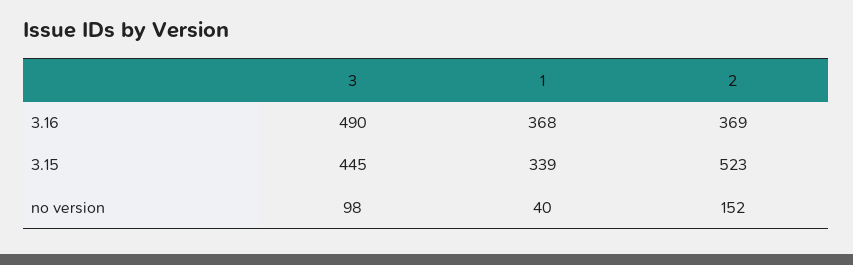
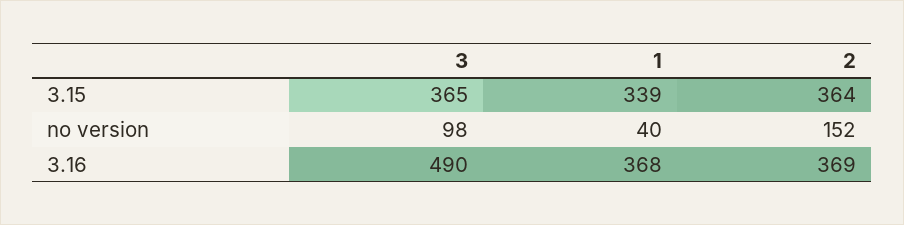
3, 3.15: 445 -> 365
2, 3.15: 523 -> 364

